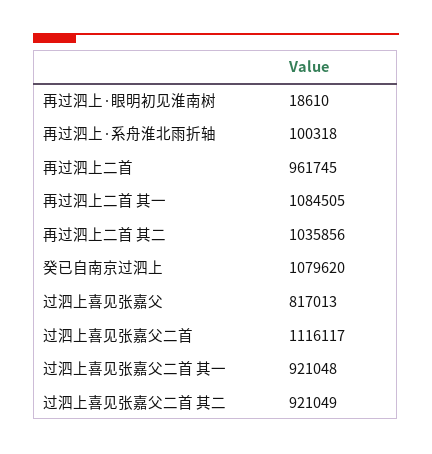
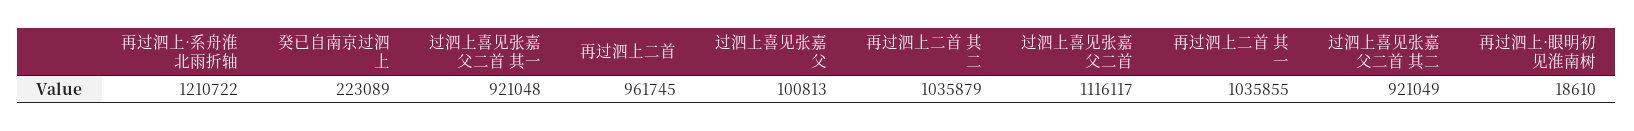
再过泗上·系舟淮北雨折轴: 100318 -> 1210722
再过泗上二首 其一: 1084505 -> 1035855
再过泗上二首 其二: 1035856 -> 1035879
癸已自南京过泗上: 1079620 -> 223089
过泗上喜见张嘉父: 817013 -> 100813

